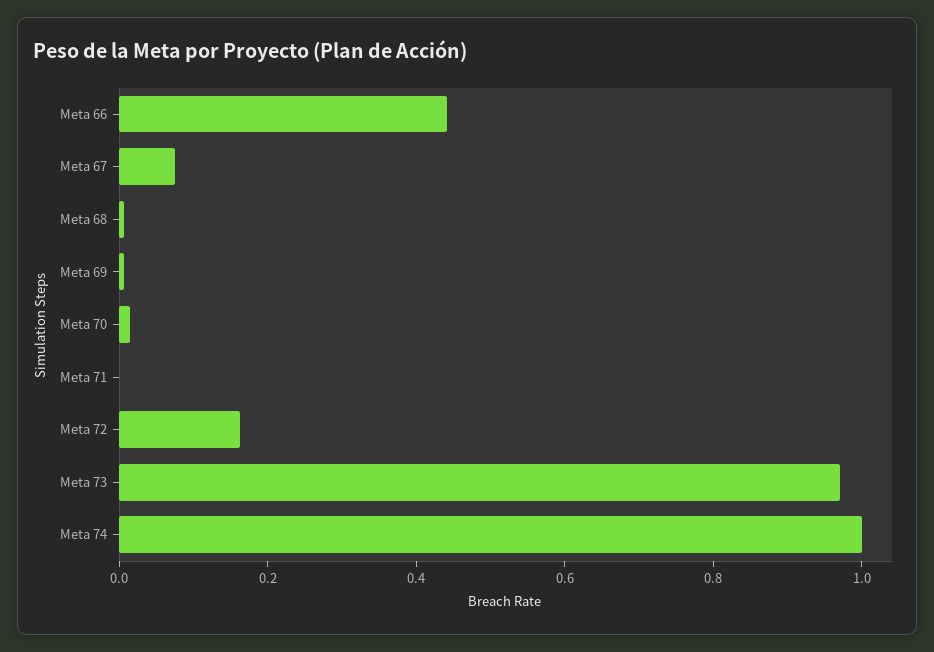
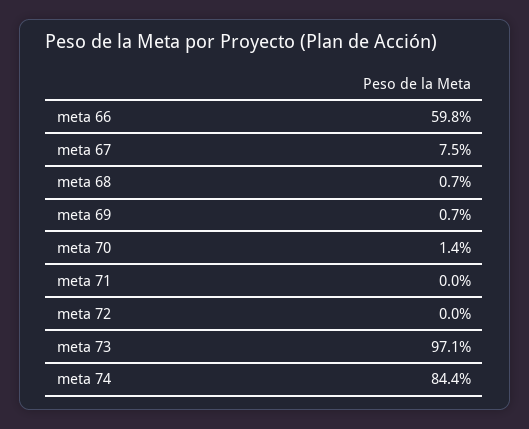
Meta 66: 0.45 -> 0.598
Meta 72: 0.15 -> 0
Meta 74: 1 -> 0.844

